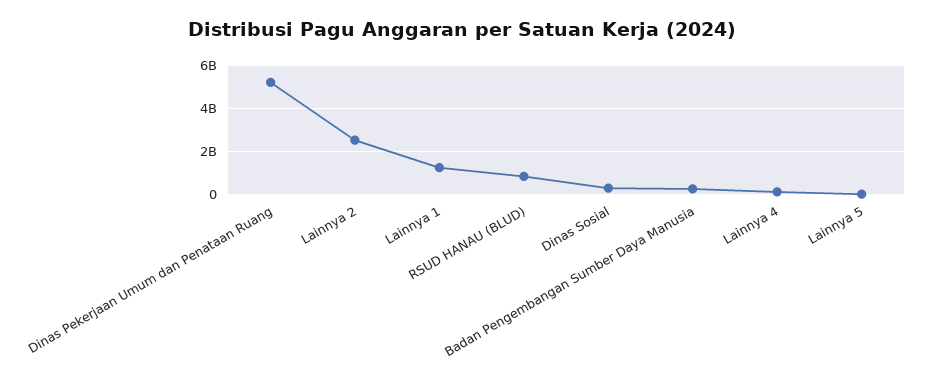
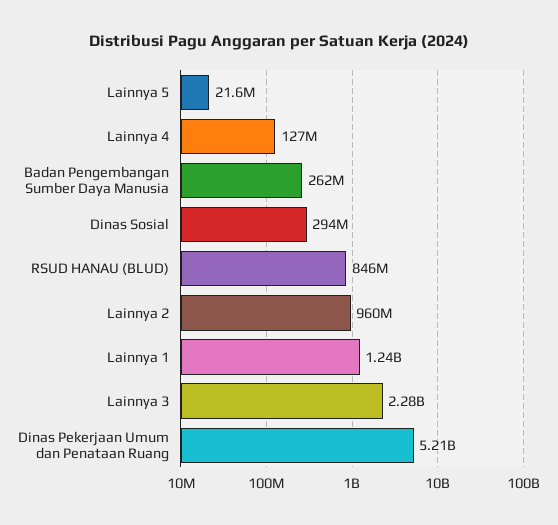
Lainnya 2: 2500000000 -> 960000000
Lainnya 3: none -> 2280000000

